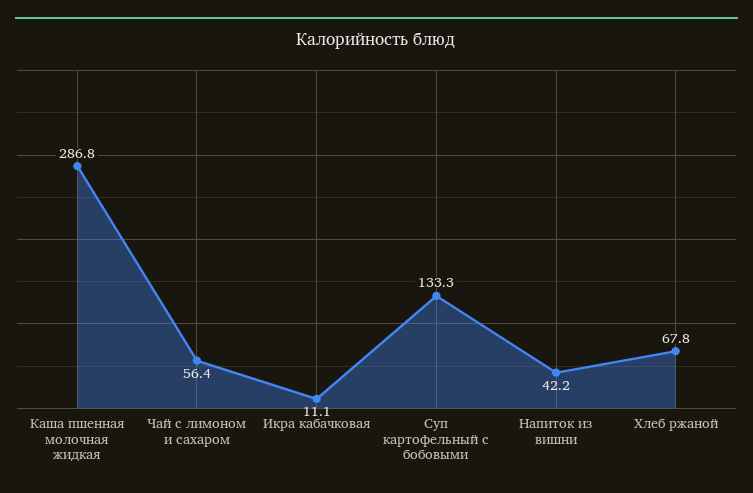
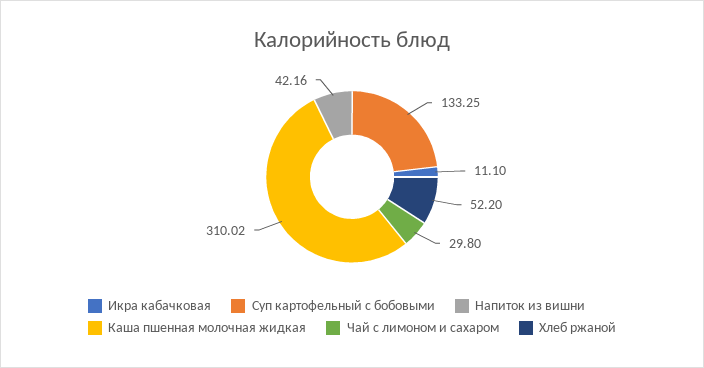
Каша пшенная молочная жидкая: 286.8 -> 310.02
Чай с лимоном и сахаром: 56.4 -> 29.8
Хлеб ржаной: 67.8 -> 52.2

